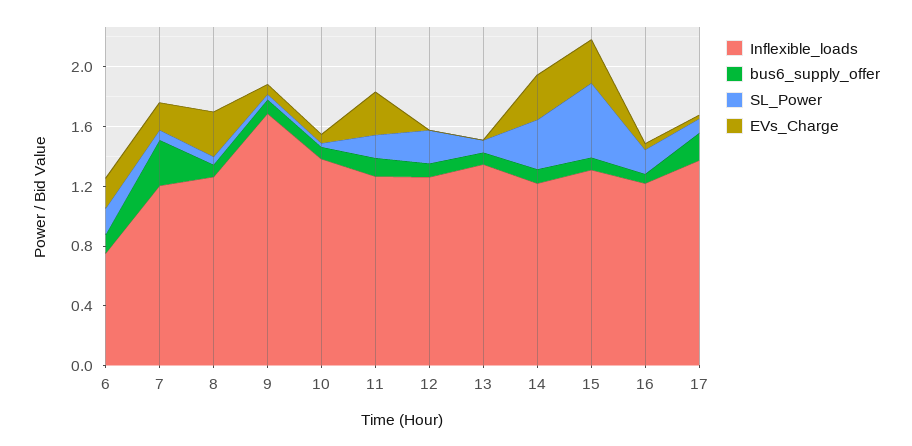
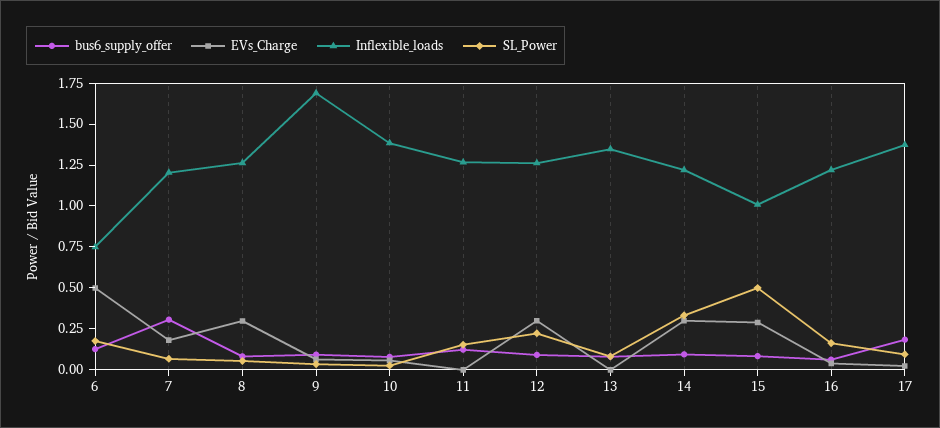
EVs_Charge, 6: 0.2 -> 0.5
EVs_Charge, 11: 0.3 -> 0
EVs_Charge, 12: 0 -> 0.3
Inflexible_loads, 15: 1.3 -> 1

